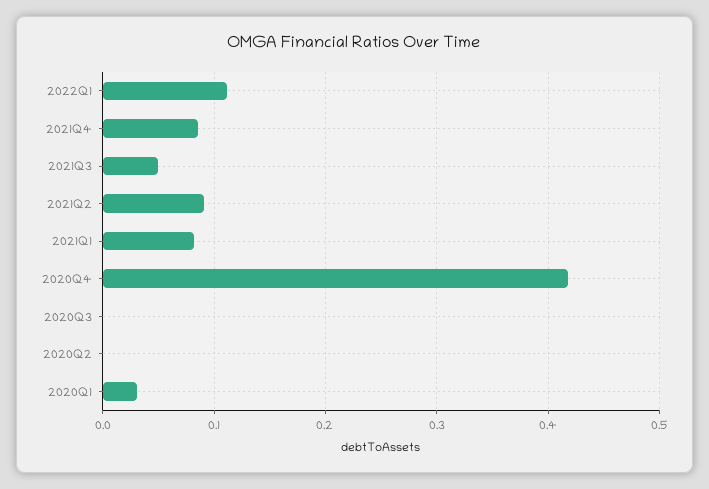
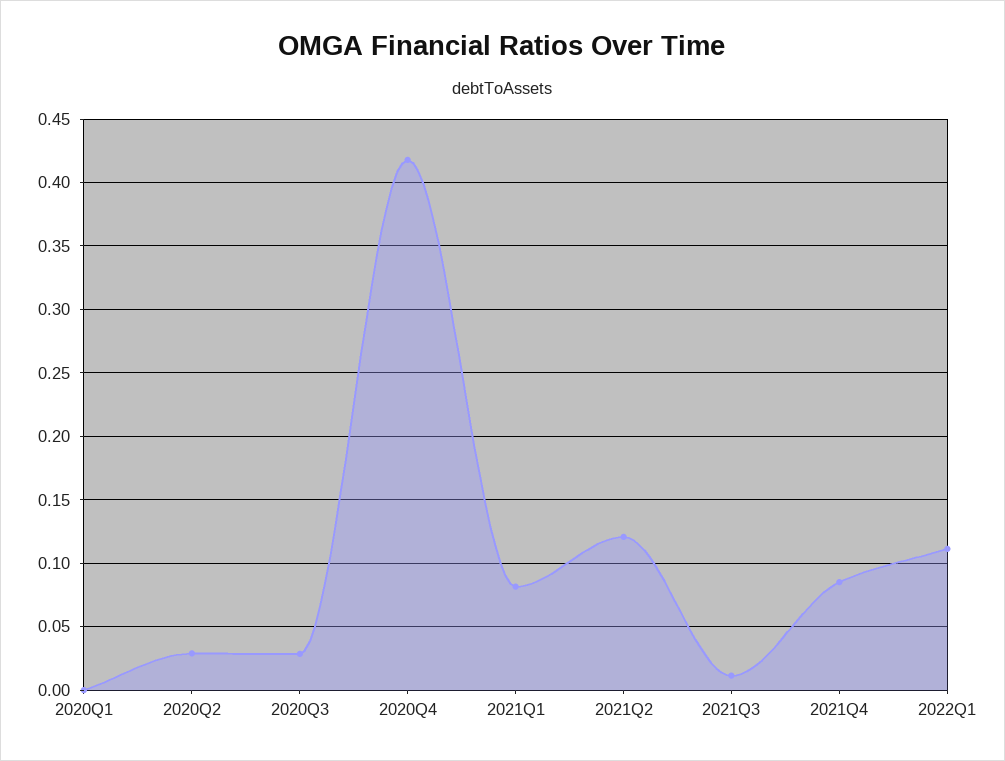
2021Q3: 0.05 -> 0.01
2021Q2: 0.09 -> 0.12
2020Q3: 0 -> 0.03
2020Q2: 0 -> 0.03
2020Q1: 0.03 -> 0

